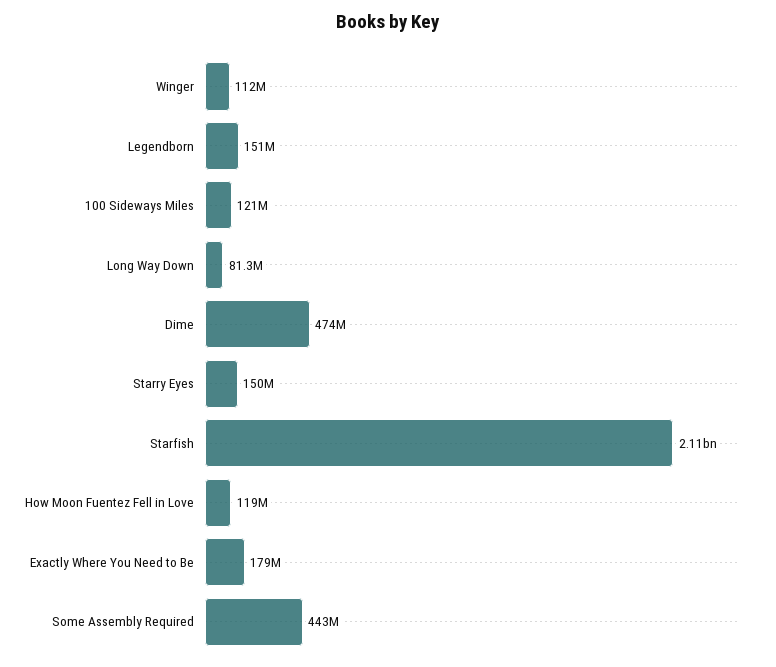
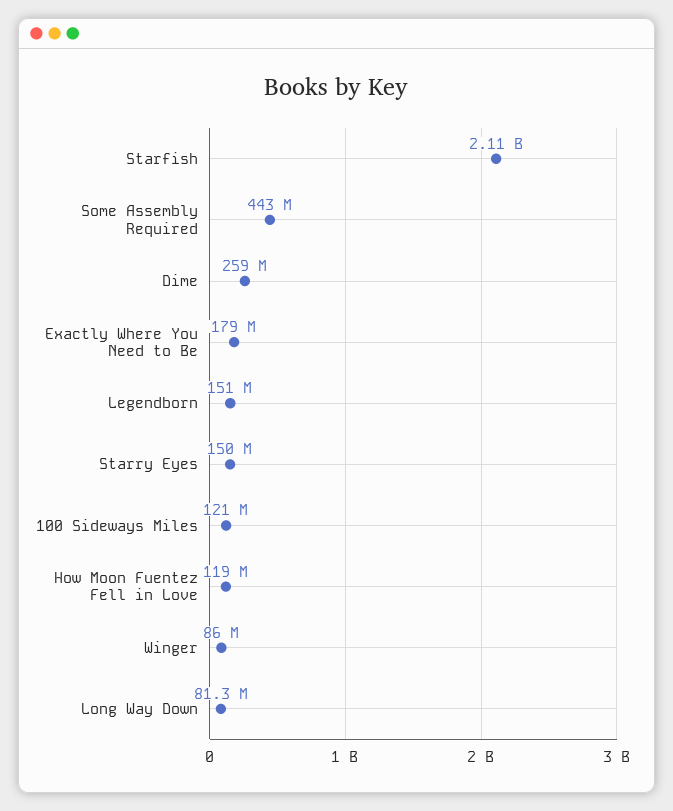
Winger: 112000000 -> 86000000
Dime: 474000000 -> 259000000

